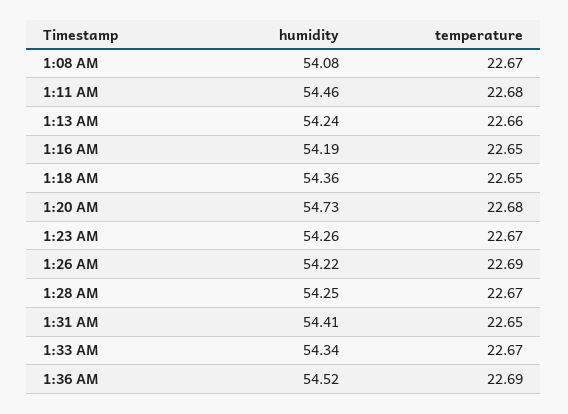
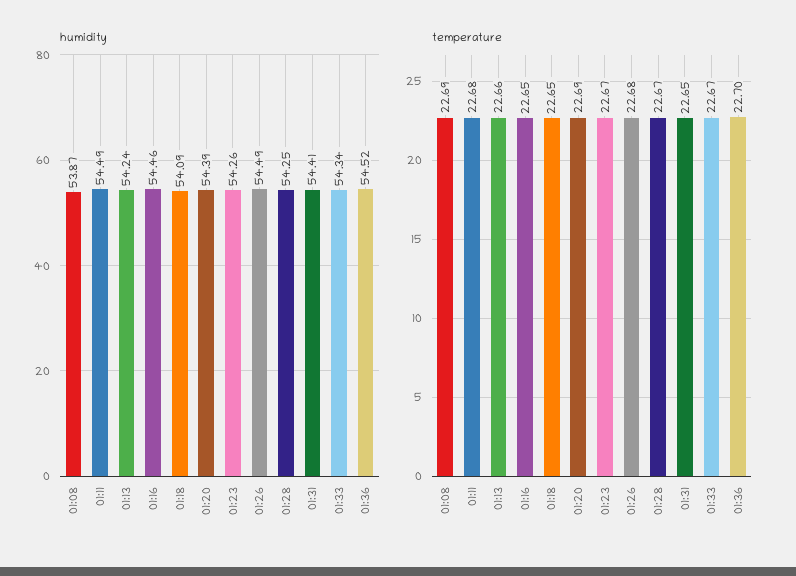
humidity, 1:08 AM: 54.08 -> 53.87
temperature, 1:08 AM: 22.67 -> 22.69
humidity, 1:11 AM: 54.46 -> 54.49
humidity, 1:16 AM: 54.19 -> 54.46
humidity, 1:18 AM: 54.36 -> 54.09
humidity, 1:20 AM: 54.73 -> 54.39
temperature, 1:20 AM: 22.68 -> 22.69
humidity, 1:26 AM: 54.22 -> 54.49
temperature, 1:26 AM: 22.69 -> 22.68
temperature, 1:36 AM: 22.69 -> 22.7

